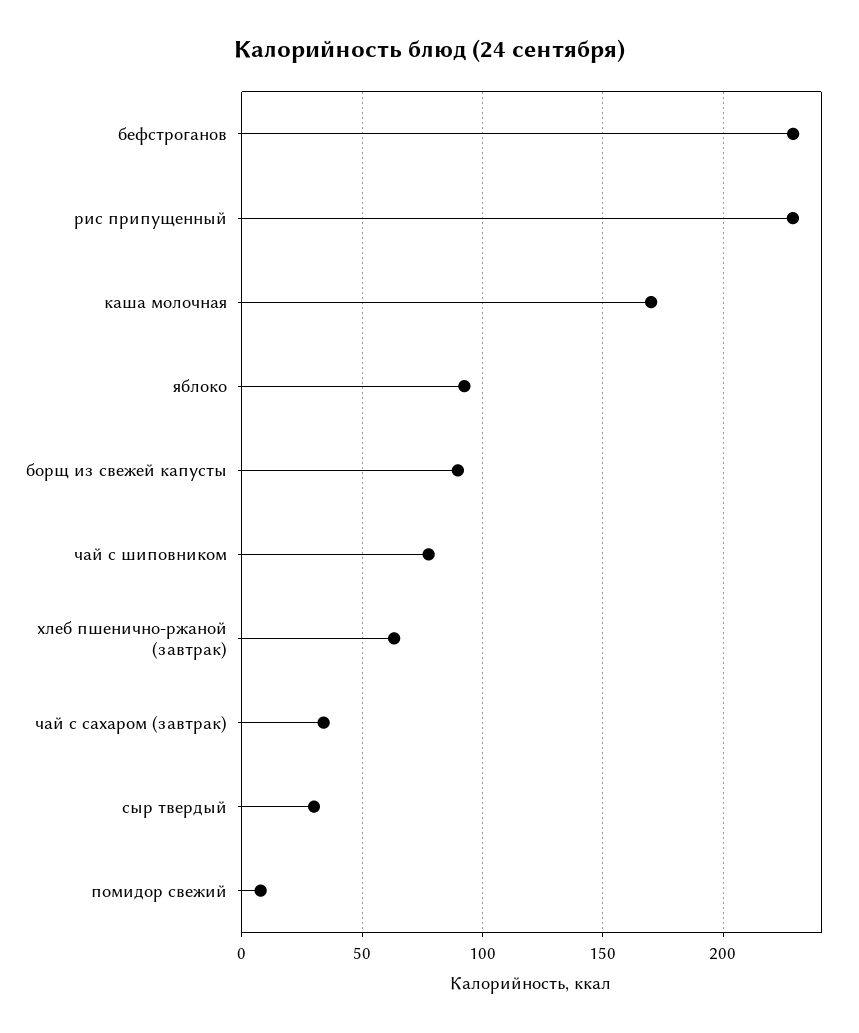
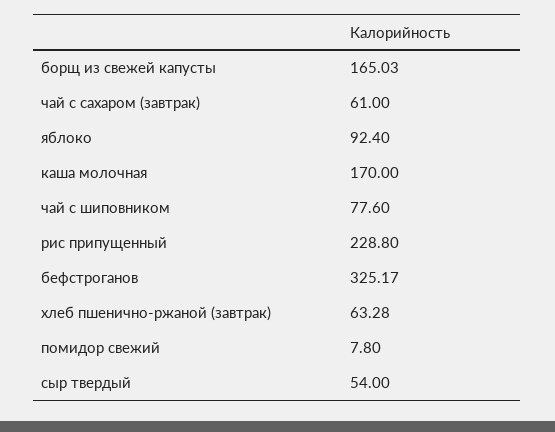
бефстроганов: 230 -> 325.17
борщ из свежей капусты: 90 -> 165.03
чай с сахаром (завтрак): 35 -> 61
сыр твердый: 30 -> 54

